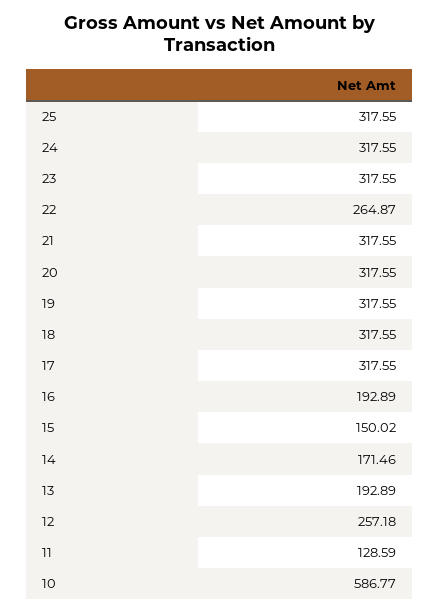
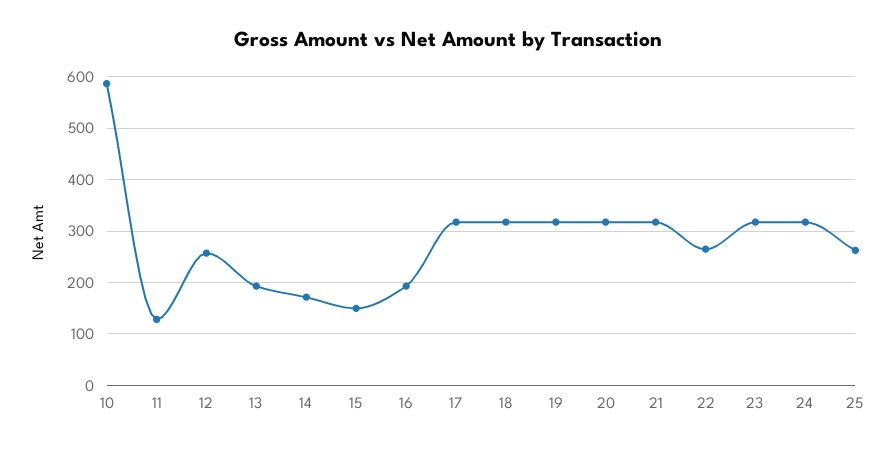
25: 317.55 -> 260

